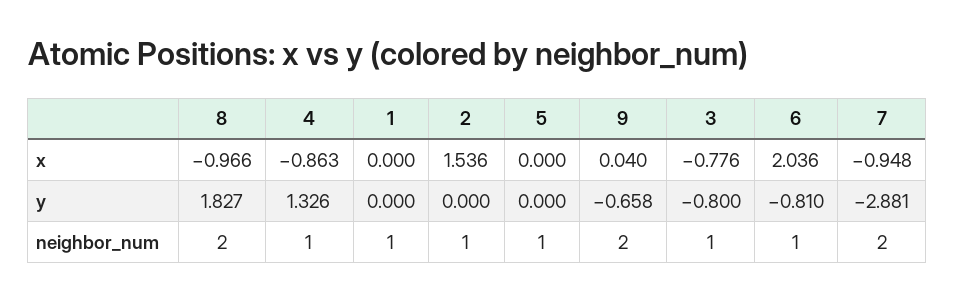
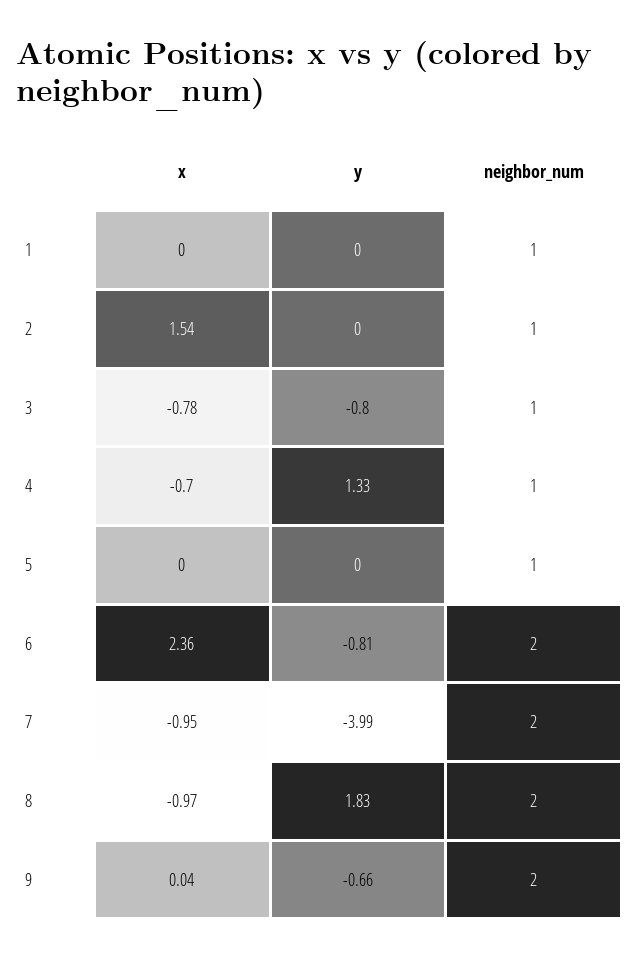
4, x: -0.863 -> -0.7
6, x: 2.036 -> 2.36
7, y: -2.881 -> -3.99
6, neighbor_num: 1 -> 2

